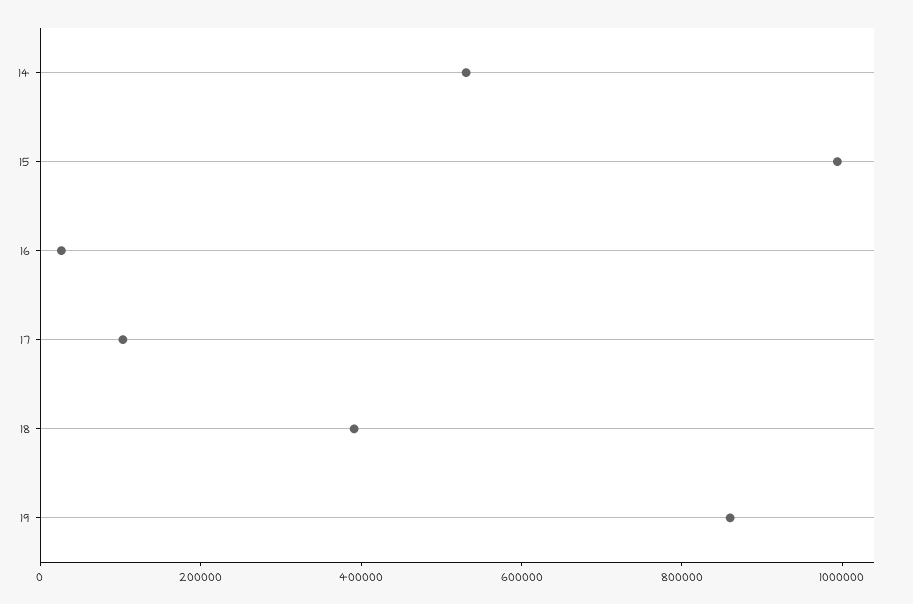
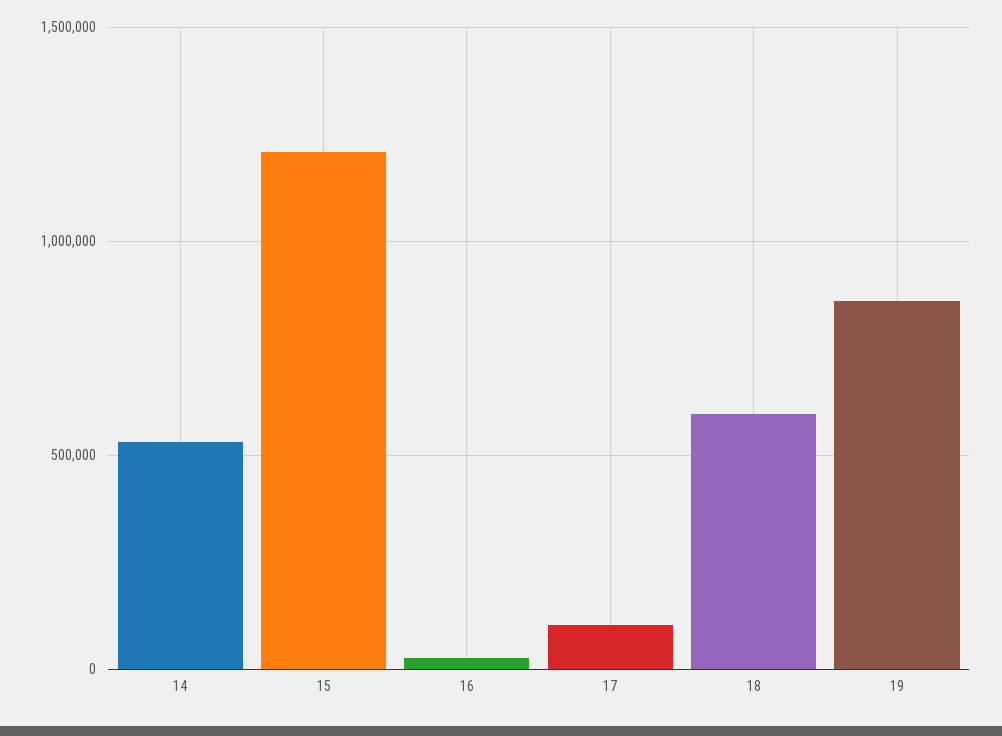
15: 1000000 -> 1200000
18: 400000 -> 600000

